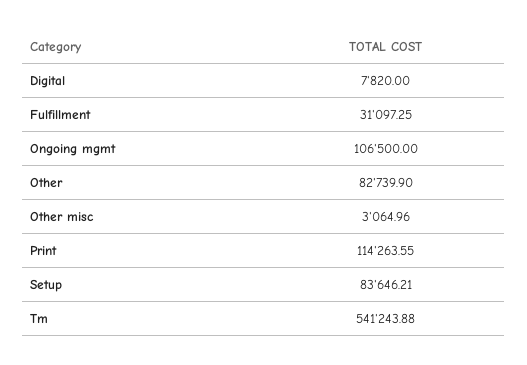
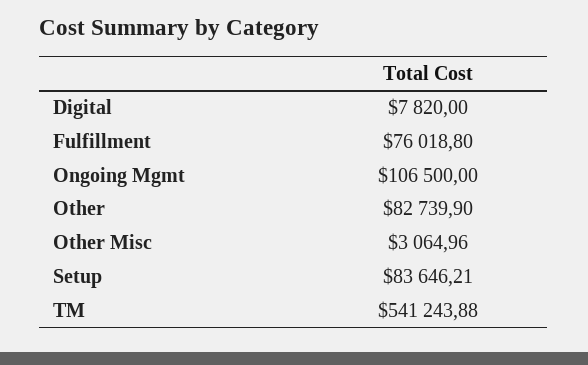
Fulfillment: 31097.25 -> 76018.8
Print: 114263.55 -> none

